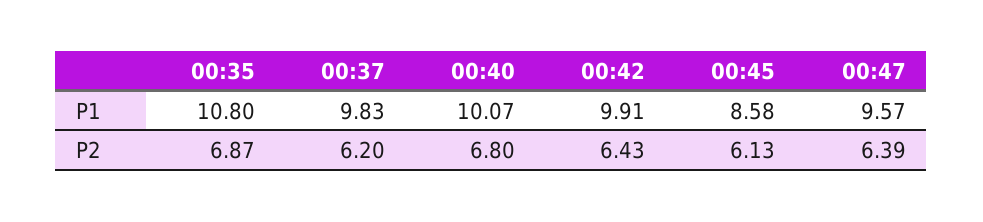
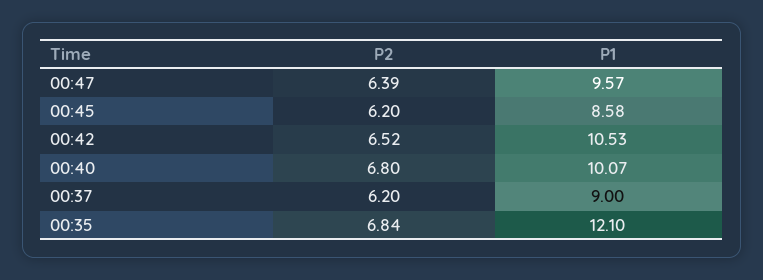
00:35, P1: 10.8 -> 12.1
00:37, P1: 9.83 -> 9
00:42, P1: 9.91 -> 10.53
00:35, P2: 6.87 -> 6.84
00:42, P2: 6.43 -> 6.52
00:45, P2: 6.13 -> 6.2

